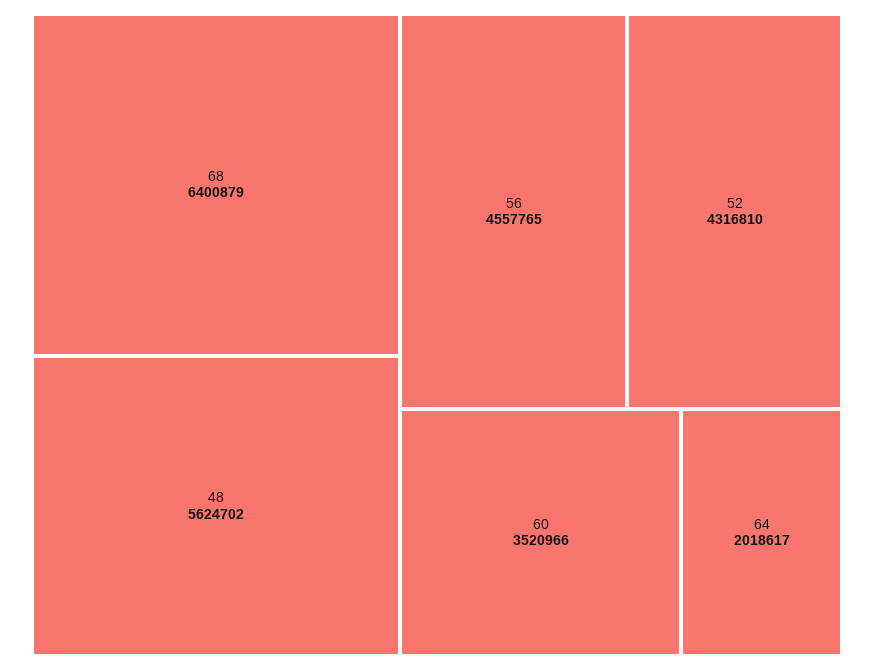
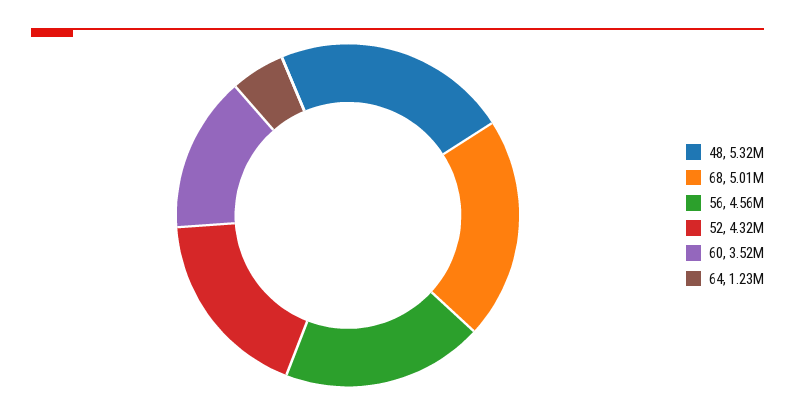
68: 6400879 -> 5010000
48: 5624702 -> 5320000
64: 2018617 -> 1230000

